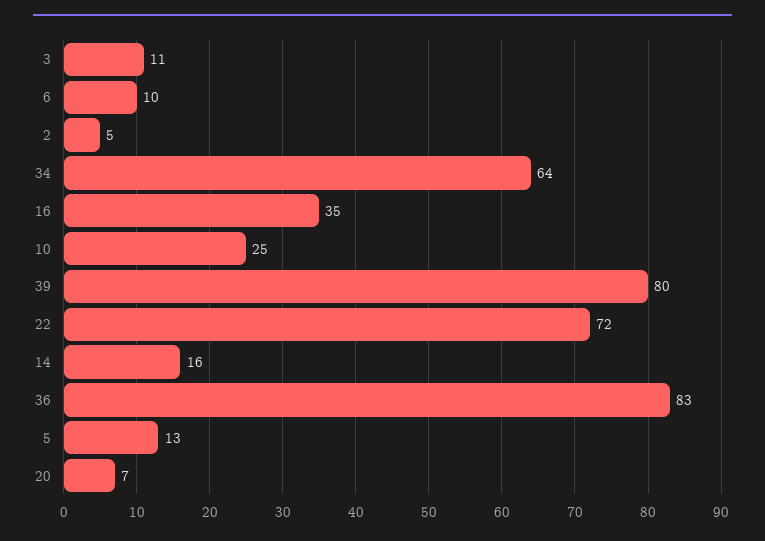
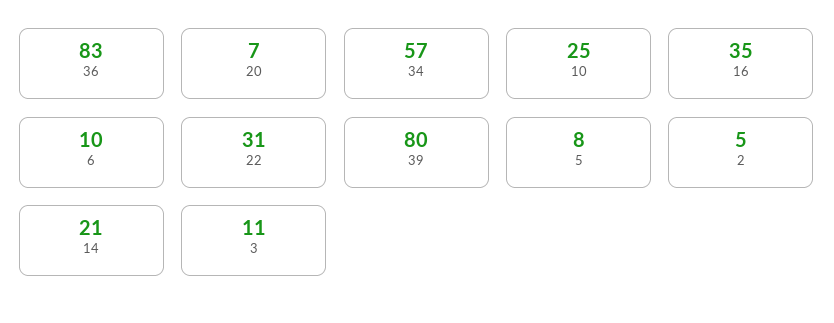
34: 64 -> 57
22: 72 -> 31
14: 16 -> 21
5: 13 -> 8

